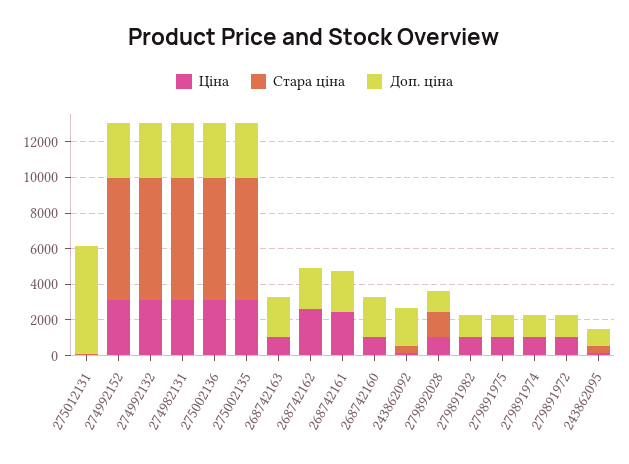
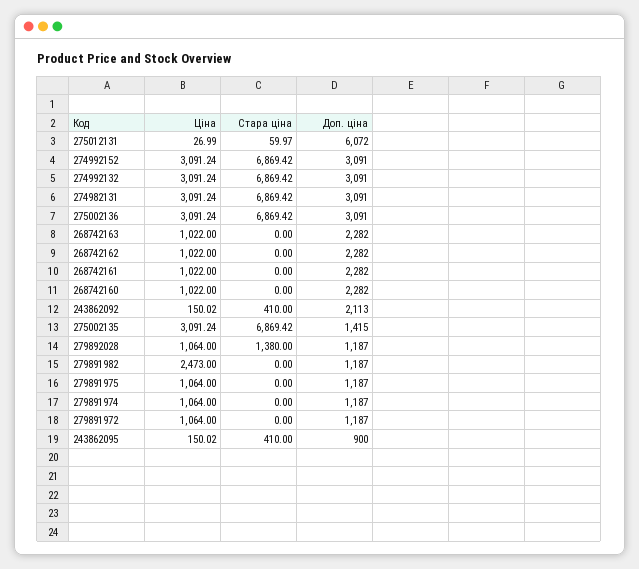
Доп. ціна, 275002135: 3000 -> 1415
Ціна, 268742162: 2500 -> 1022
Ціна, 268742161: 2500 -> 1022
Ціна, 279891982: 1000 -> 2473

